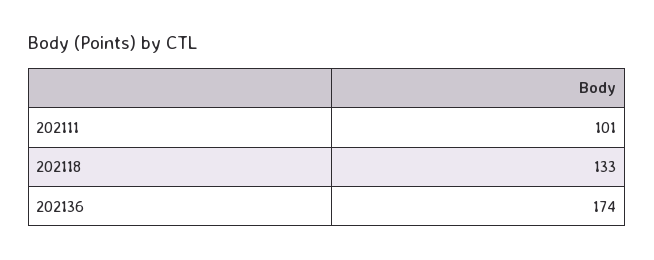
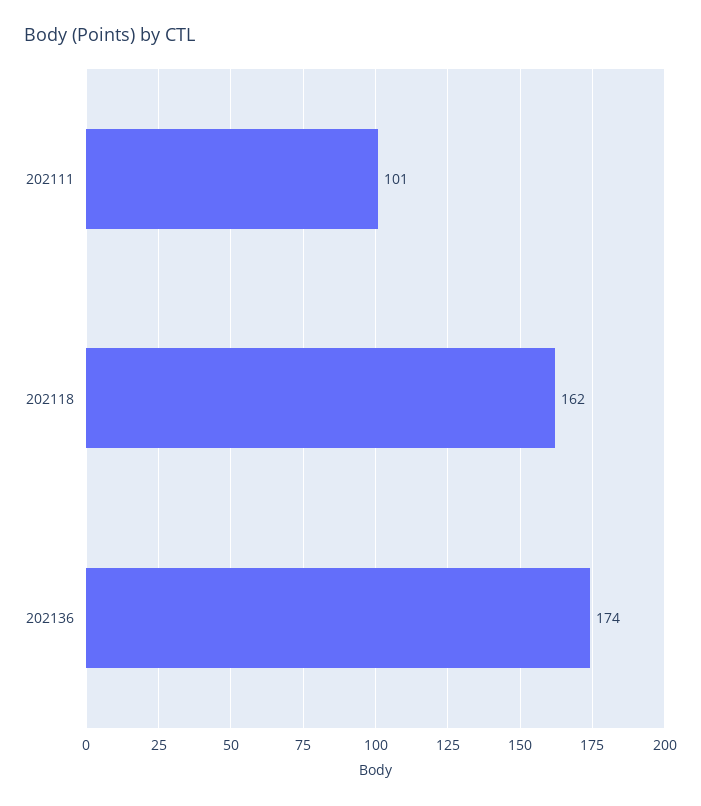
202118: 133 -> 162

